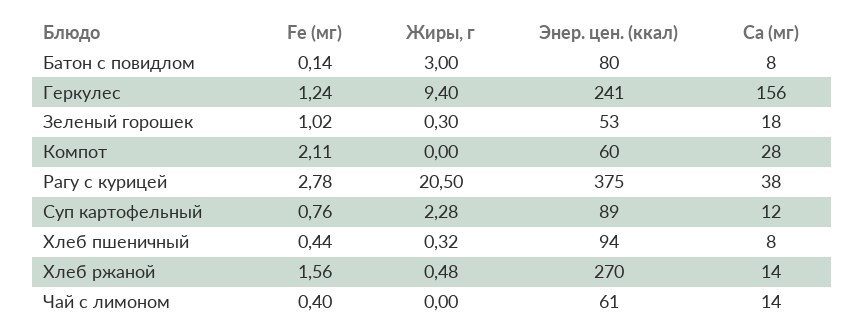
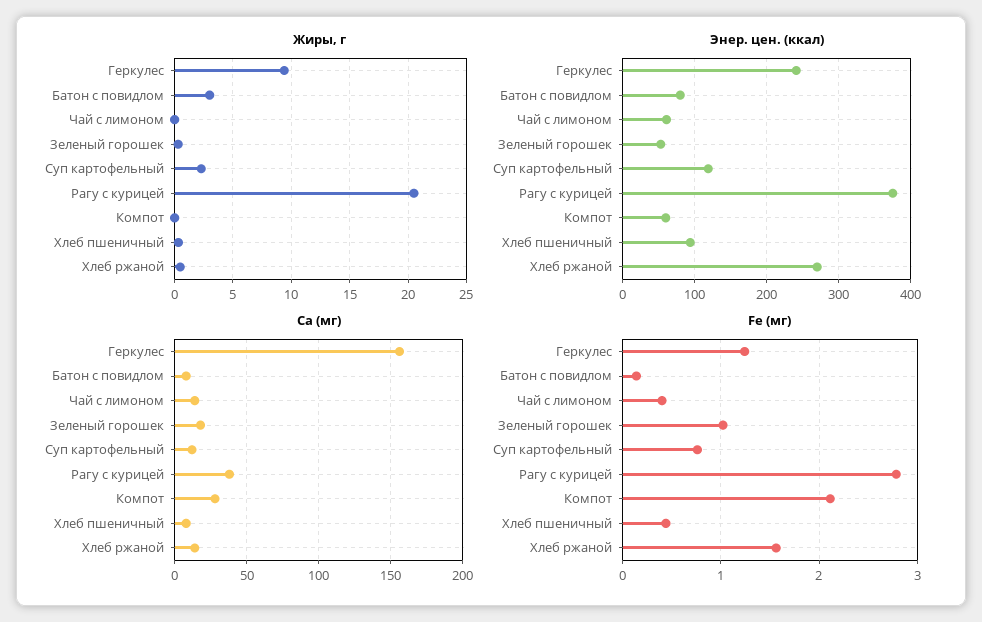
Энер. цен. (ккал), Суп картофельный: 89 -> 120

